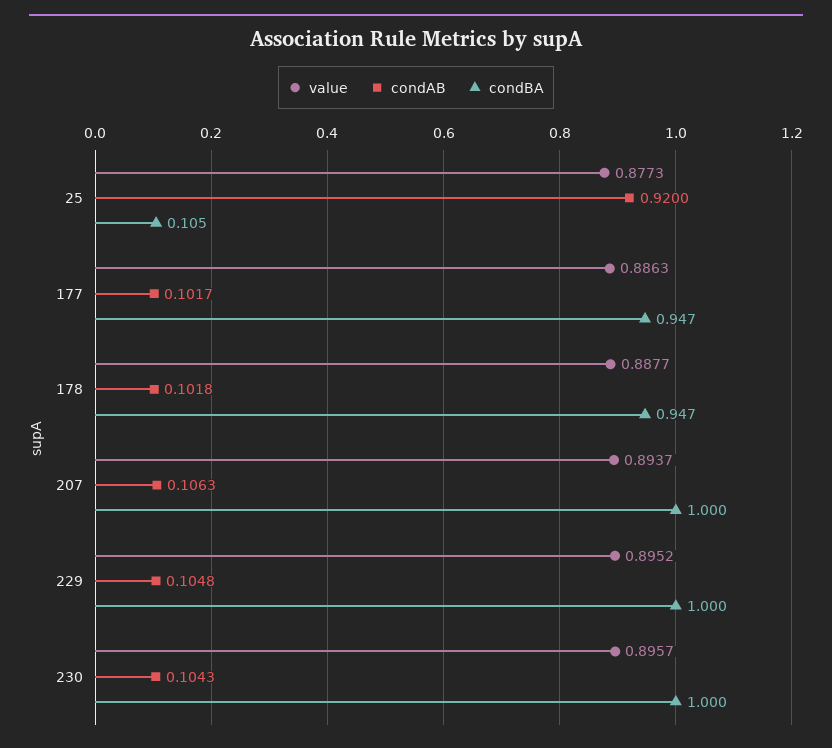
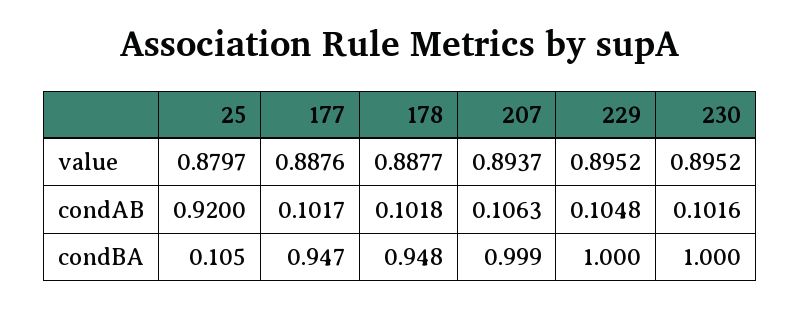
value, 25: 0.8773 -> 0.8797
value, 177: 0.8863 -> 0.8876
condBA, 178: 0.947 -> 0.948
condBA, 207: 1 -> 0.999
value, 230: 0.8957 -> 0.8952
condAB, 230: 0.1043 -> 0.1016

